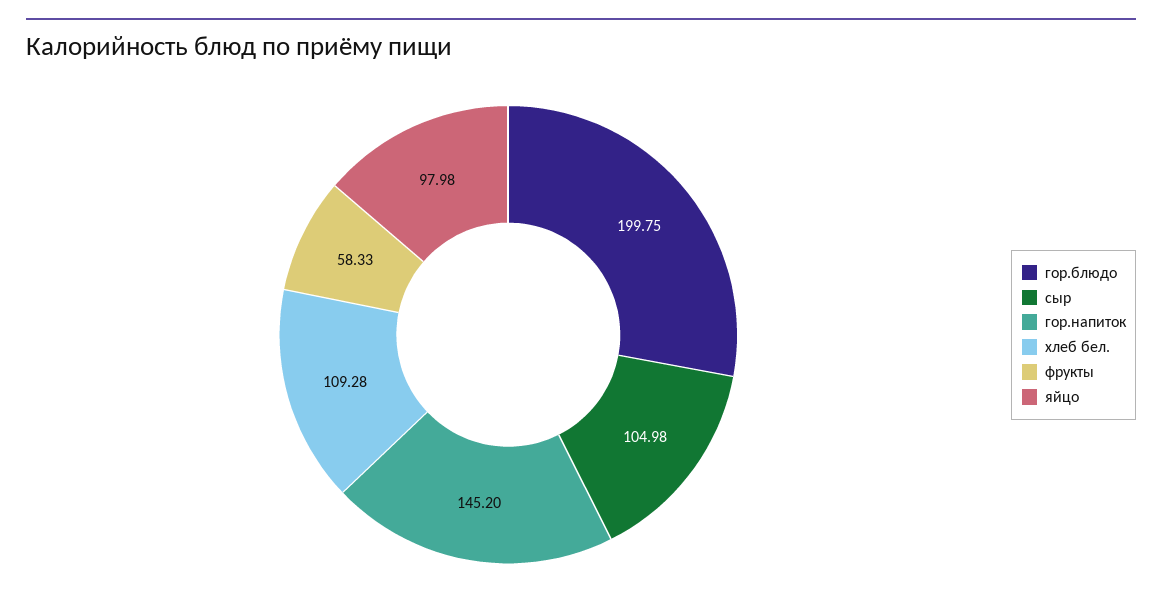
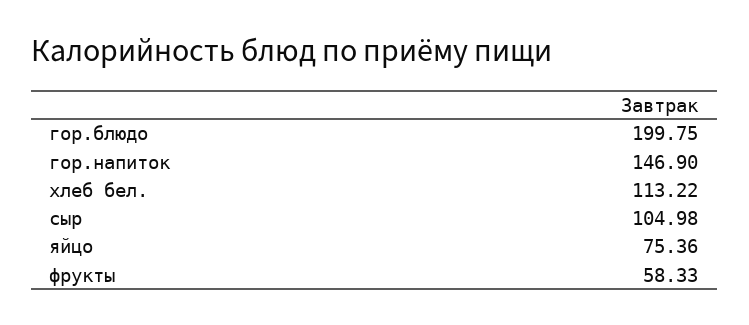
гор.напиток: 145.2 -> 146.9
хлеб бел.: 109.28 -> 113.22
яйцо: 97.98 -> 75.36

